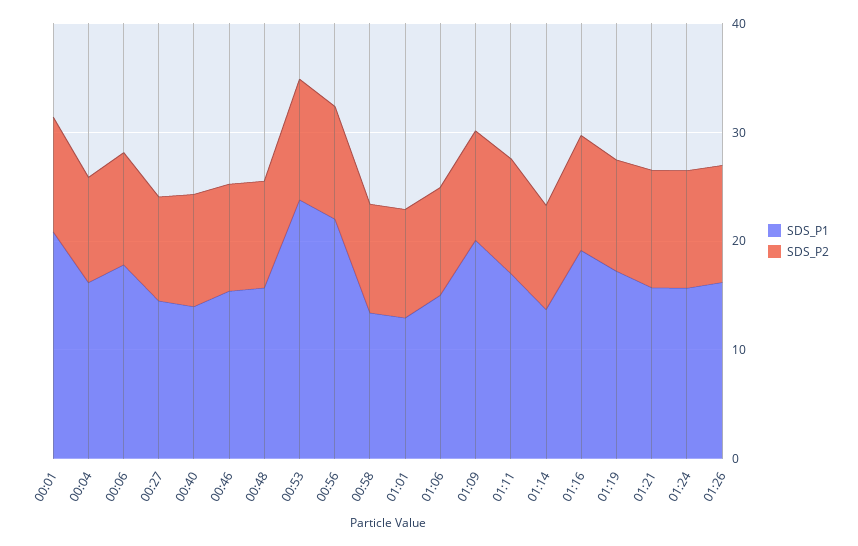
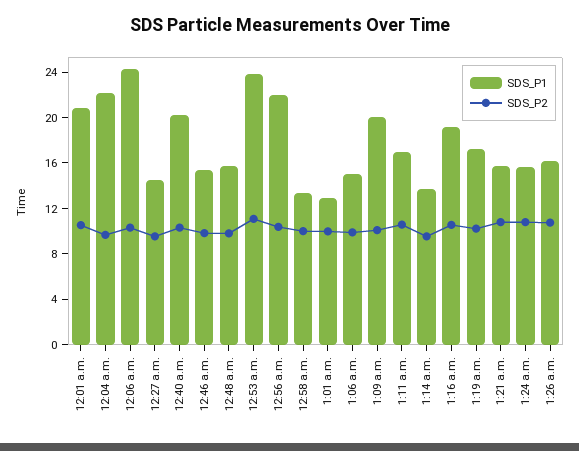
SDS_P1, 00:04: 16 -> 22
SDS_P1, 00:06: 18 -> 24
SDS_P1, 00:40: 14 -> 20

